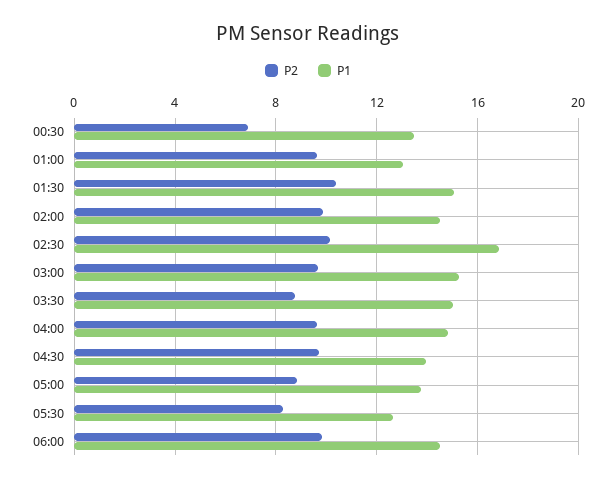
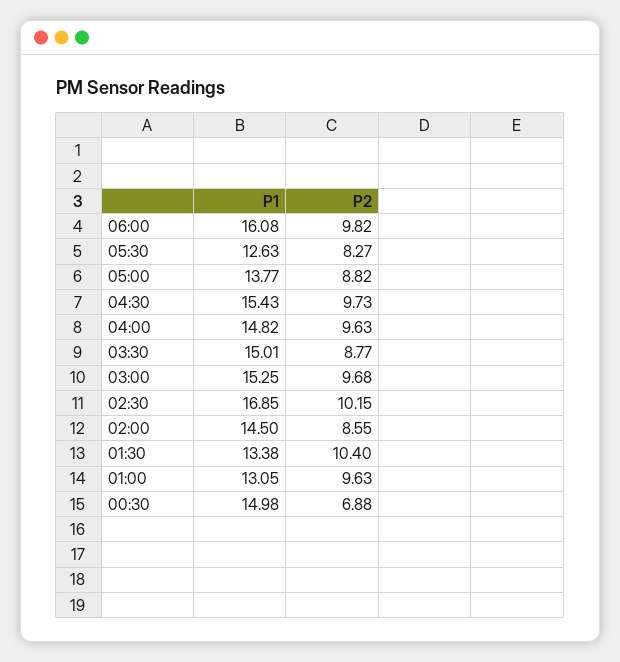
P1, 00:30: 13.5 -> 14.98
P1, 01:30: 15 -> 13.38
P2, 02:00: 10 -> 8.55
P1, 04:30: 14 -> 15.43
P1, 06:00: 14.5 -> 16.08

